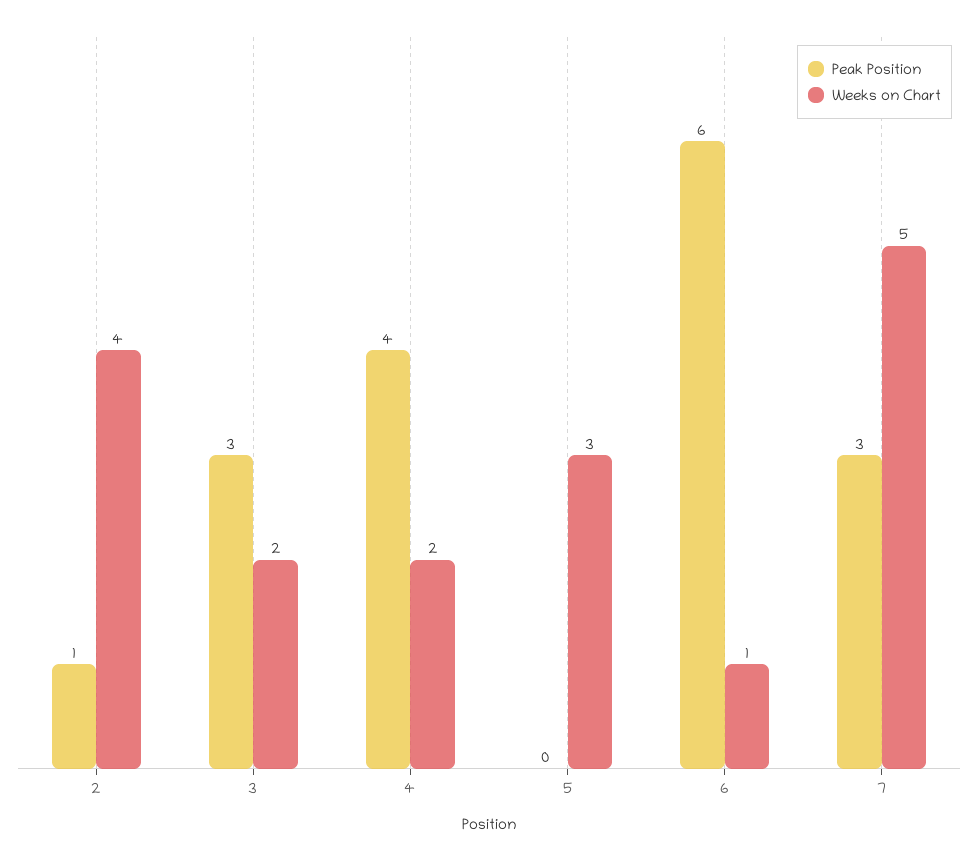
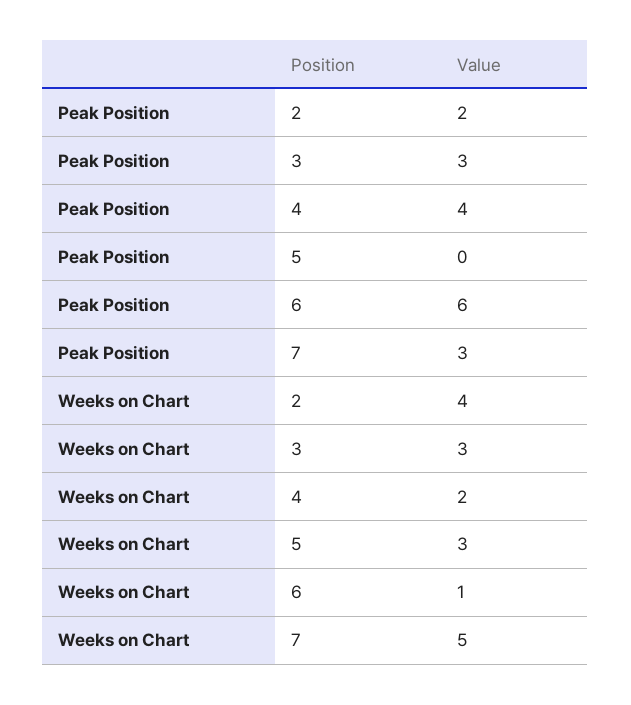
Peak Position, 2: 1 -> 2
Weeks on Chart, 3: 2 -> 3

